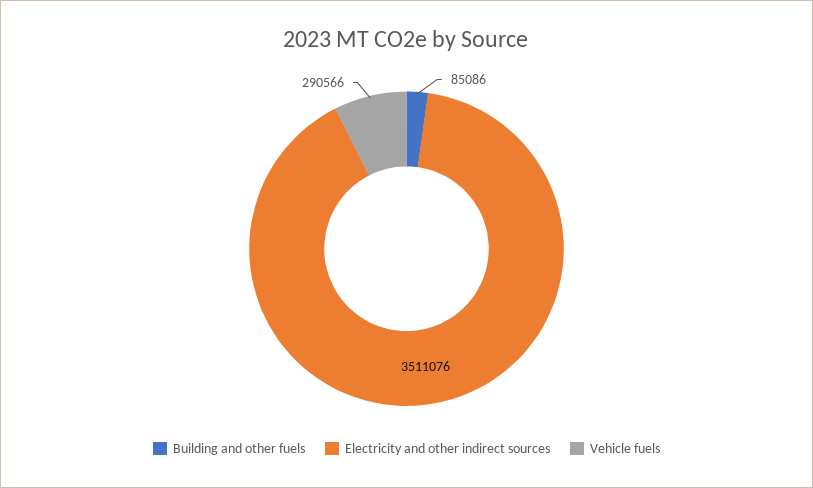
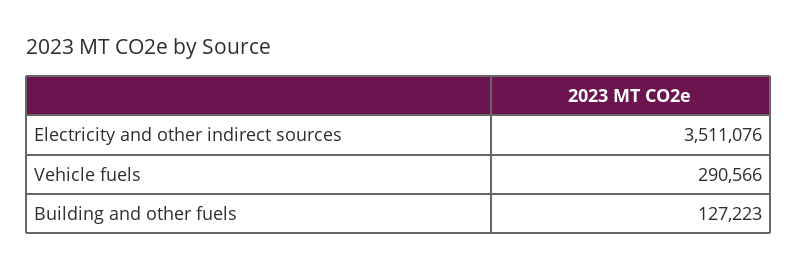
Building and other fuels: 85086 -> 127223

